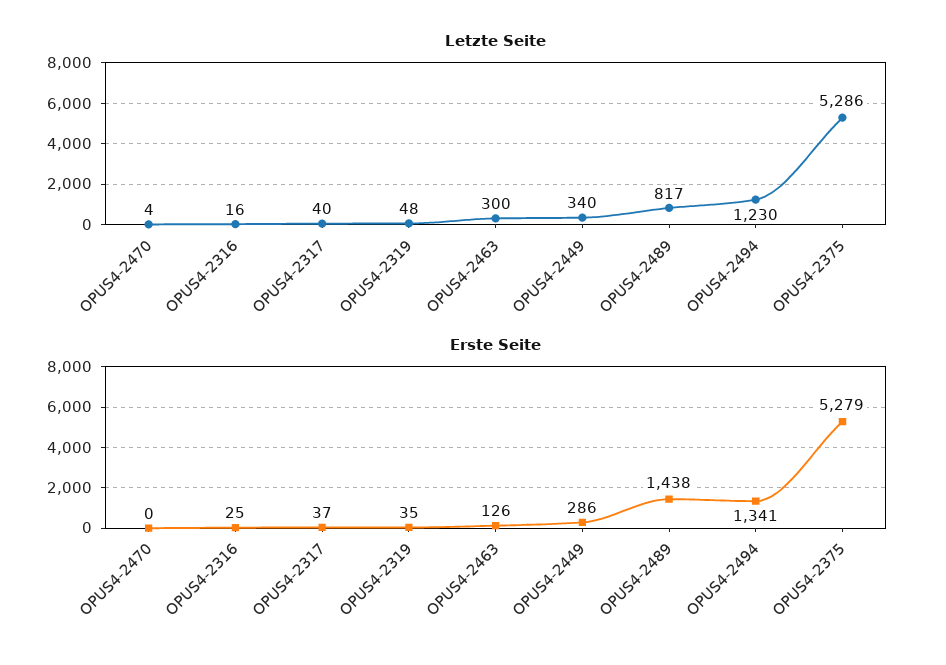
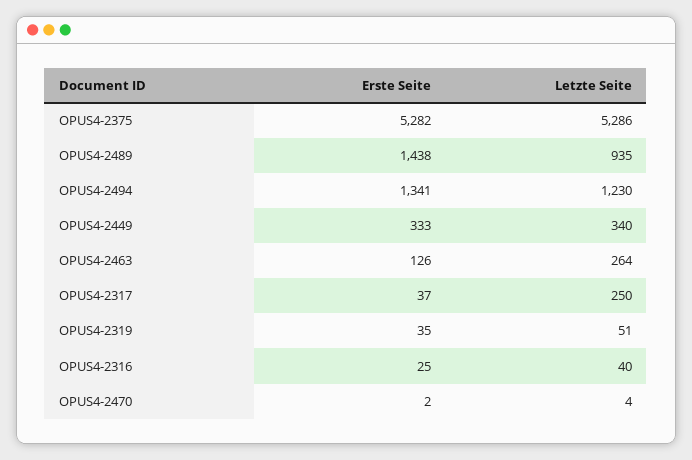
Letzte Seite, OPUS4-2316: 16 -> 40
Letzte Seite, OPUS4-2317: 40 -> 250
Letzte Seite, OPUS4-2319: 48 -> 51
Letzte Seite, OPUS4-2463: 300 -> 264
Letzte Seite, OPUS4-2489: 817 -> 935
Erste Seite, OPUS4-2470: 0 -> 2
Erste Seite, OPUS4-2449: 286 -> 333
Erste Seite, OPUS4-2375: 5279 -> 5282

